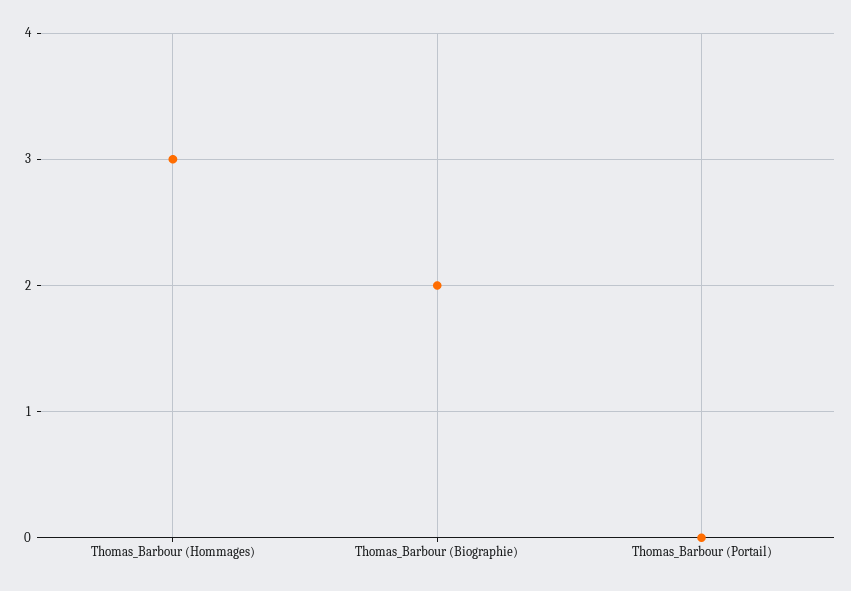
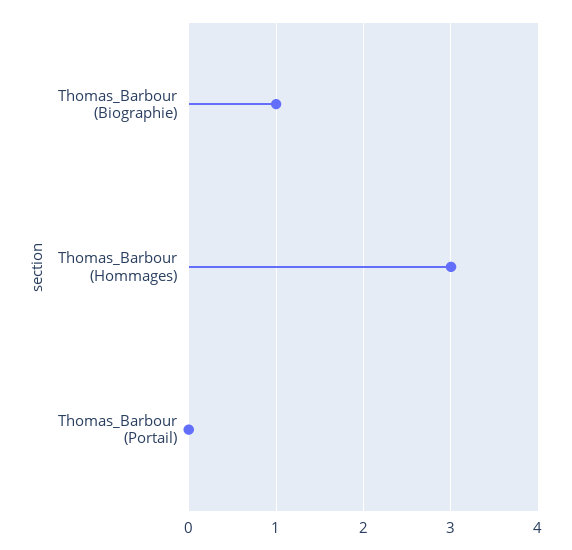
Thomas_Barbour (Biographie): 2 -> 1

